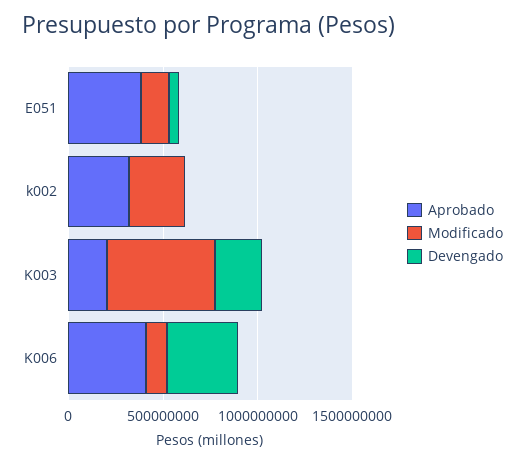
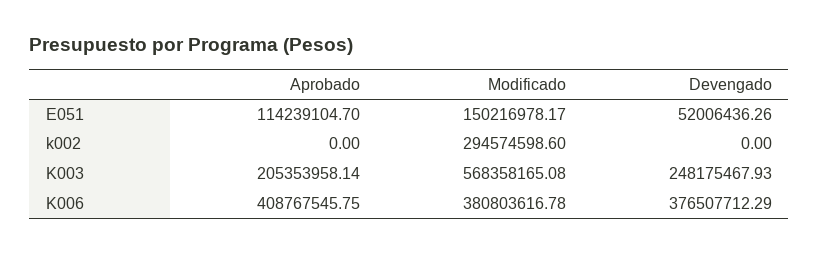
Aprobado, E051: 400000000 -> 114239104.7
Aprobado, k002: 300000000 -> 0
Modificado, K006: 100000000 -> 380803616.78

